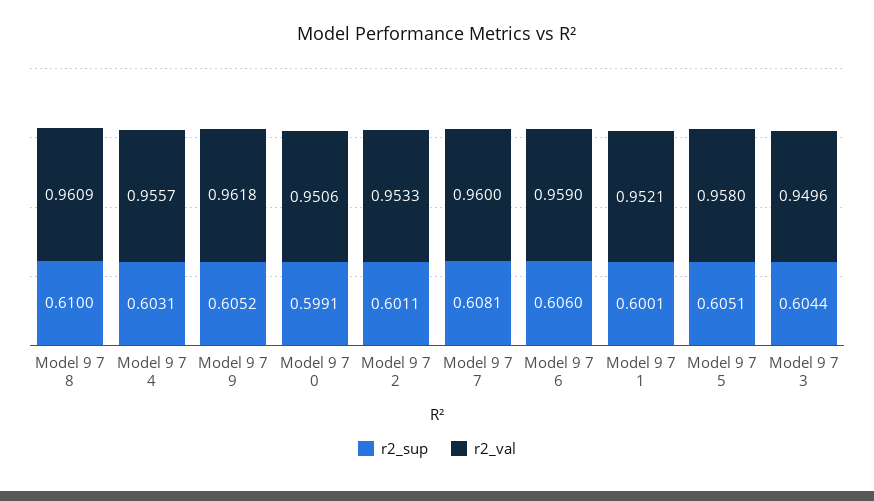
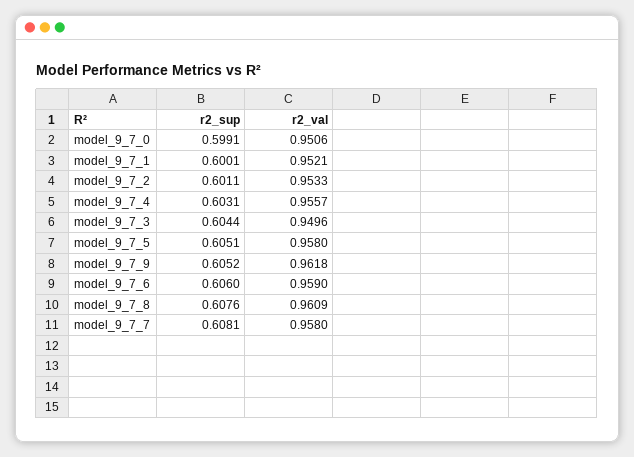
r2_sup, Model 9 7 8: 0.61 -> 0.6076
r2_val, Model 9 7 7: 0.96 -> 0.958

